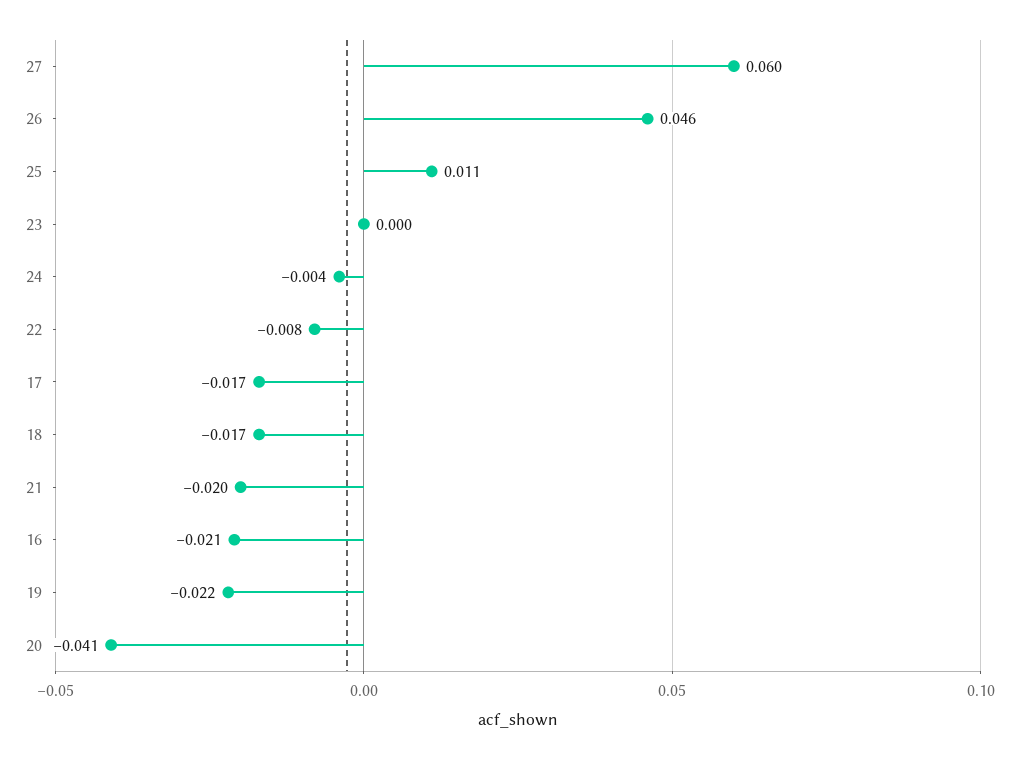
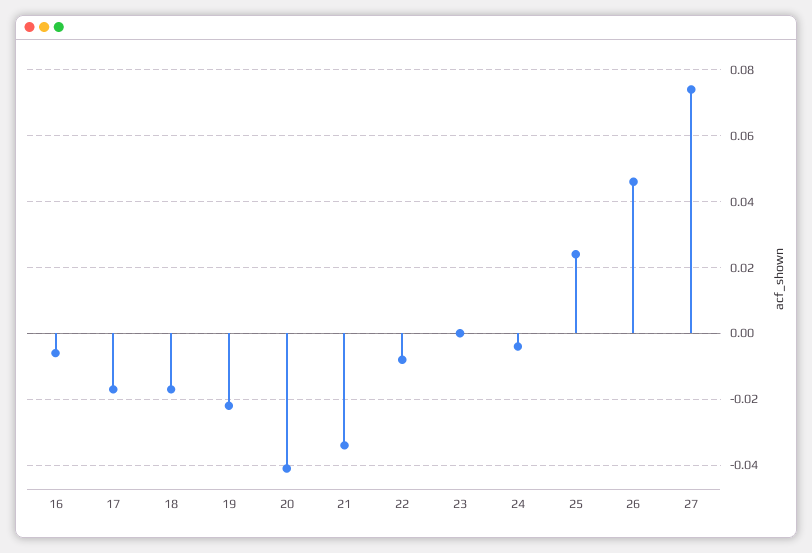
27: 0.06 -> 0.075
25: 0.011 -> 0.025
21: -0.02 -> -0.035
16: -0.021 -> -0.005

